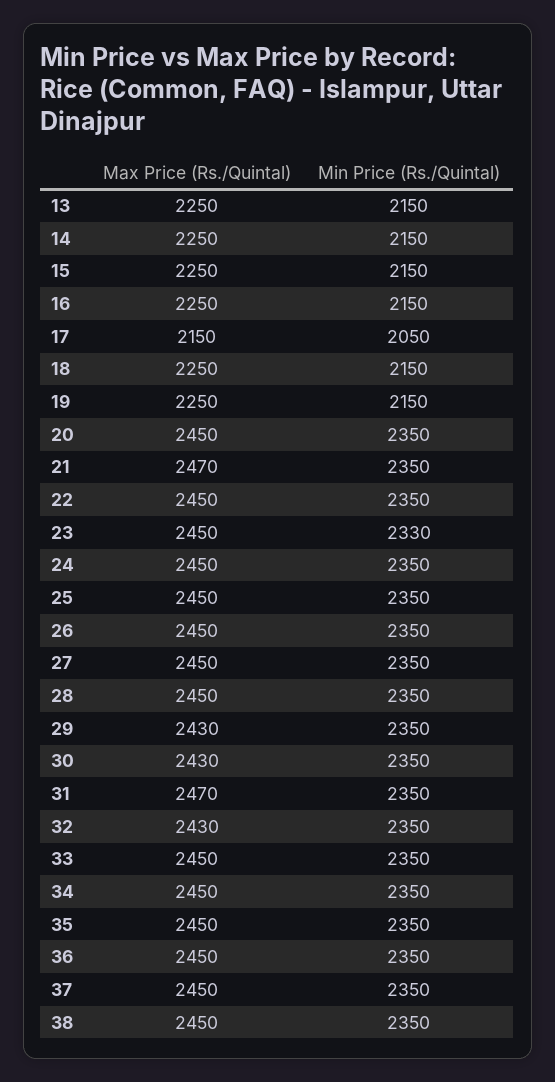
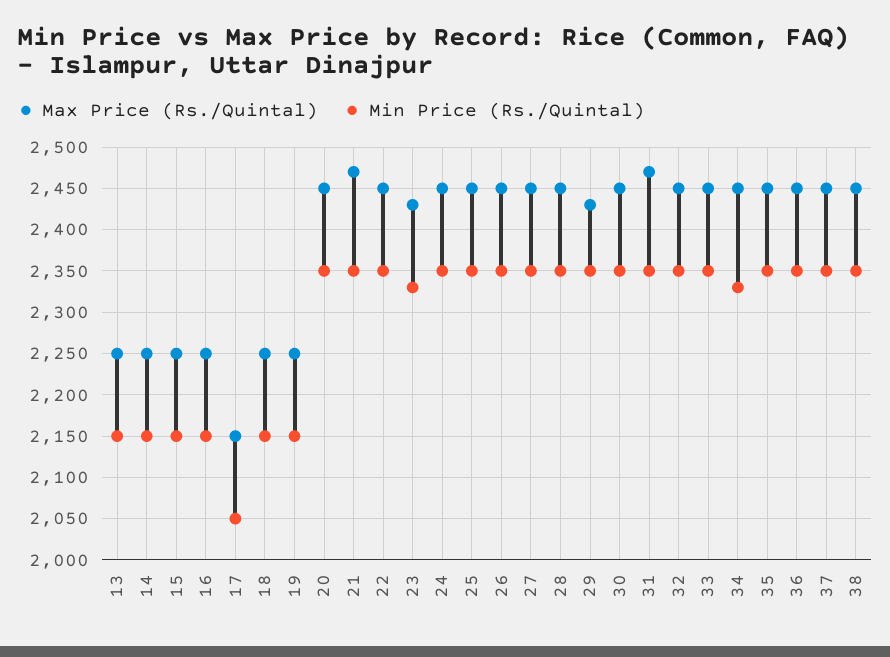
Max Price (Rs./Quintal), 23: 2450 -> 2430
Max Price (Rs./Quintal), 30: 2430 -> 2450
Max Price (Rs./Quintal), 32: 2430 -> 2450
Min Price (Rs./Quintal), 34: 2350 -> 2330

